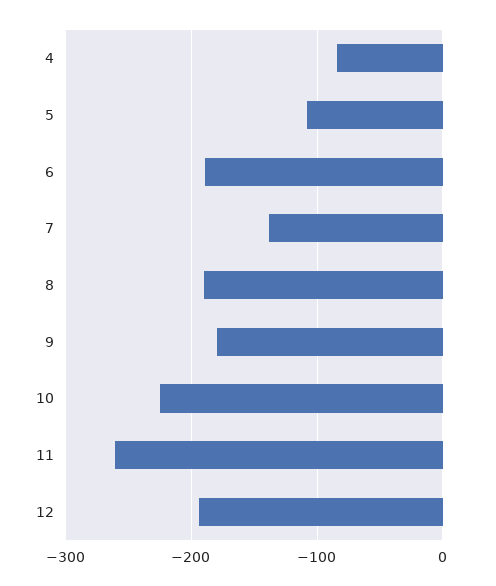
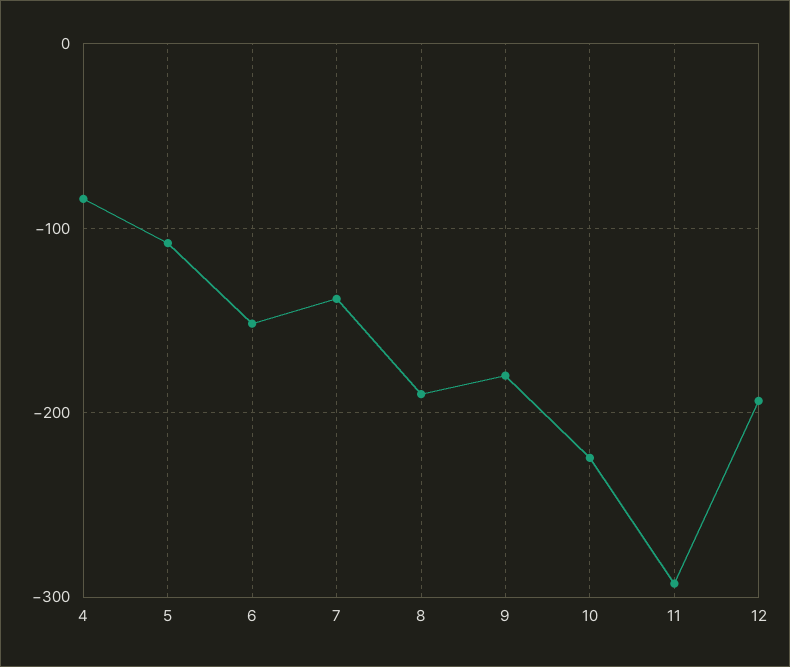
6: -190 -> -150
11: -260 -> -290

